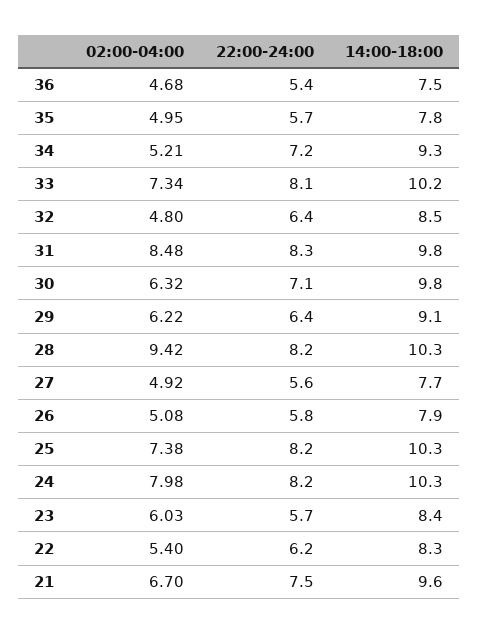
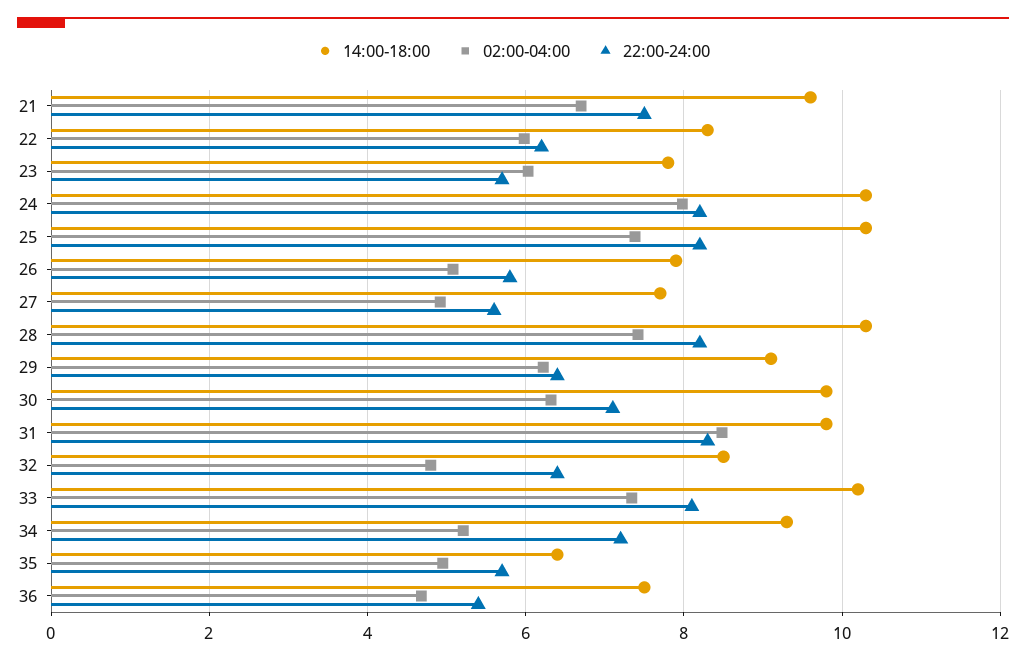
14:00-18:00, 35: 7.8 -> 6.4
02:00-04:00, 28: 9.42 -> 7.4
14:00-18:00, 23: 8.4 -> 7.8
02:00-04:00, 22: 5.4 -> 6

